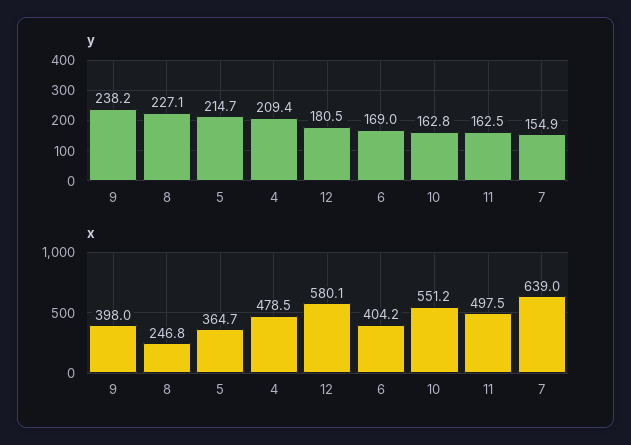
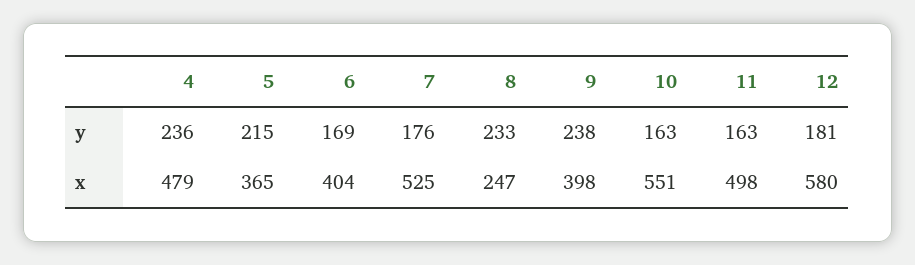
y, 8: 227.1 -> 233
y, 4: 209.4 -> 236
y, 7: 154.9 -> 176
x, 7: 639 -> 525

